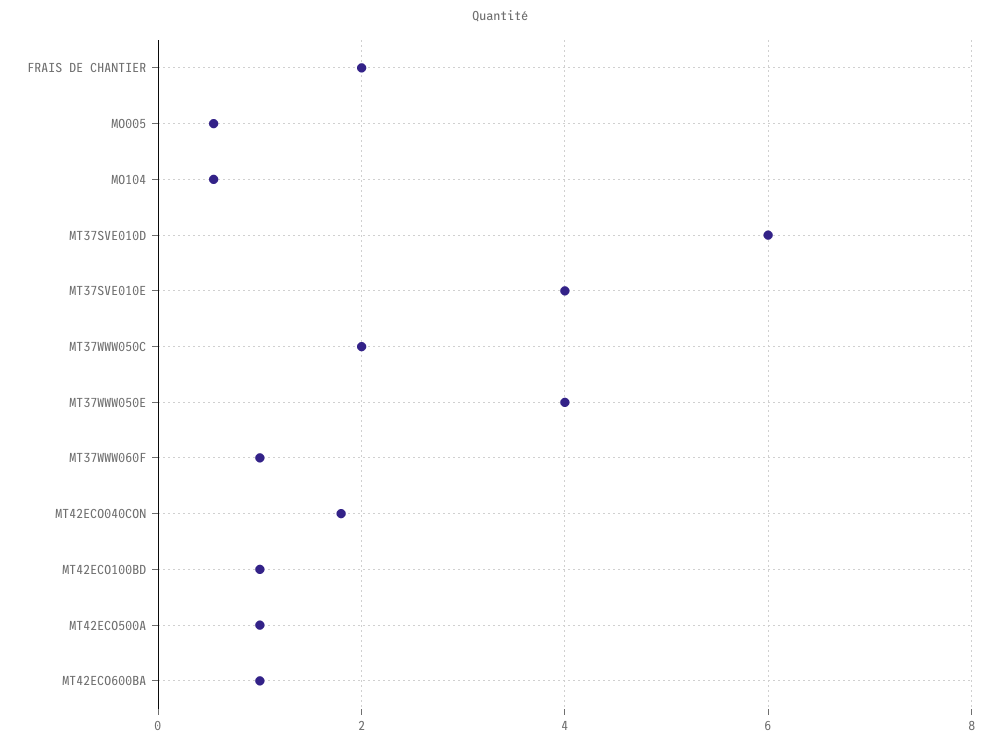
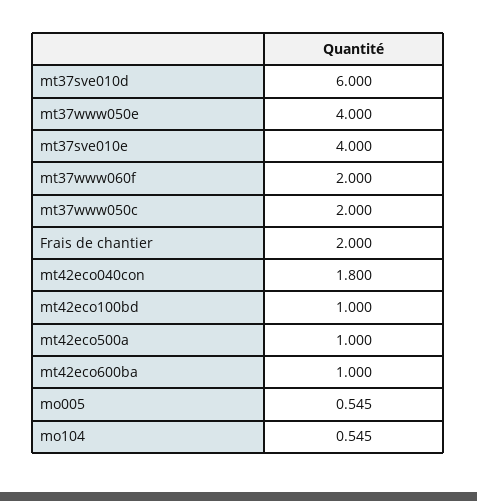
MT37WWW060F: 1 -> 2

